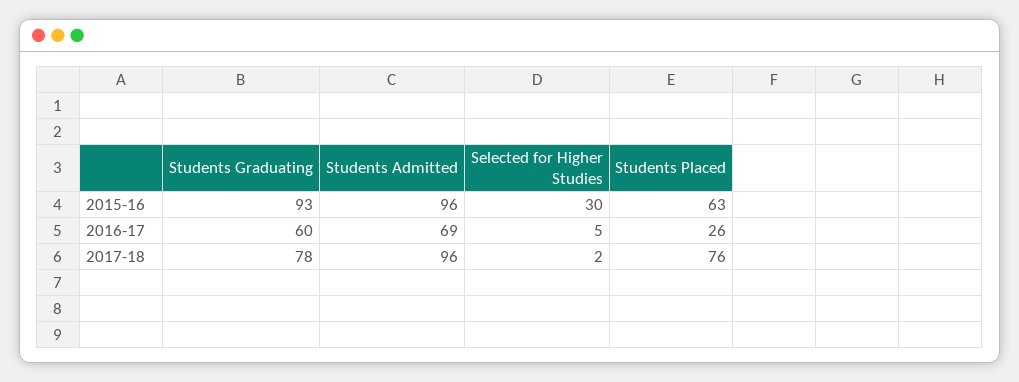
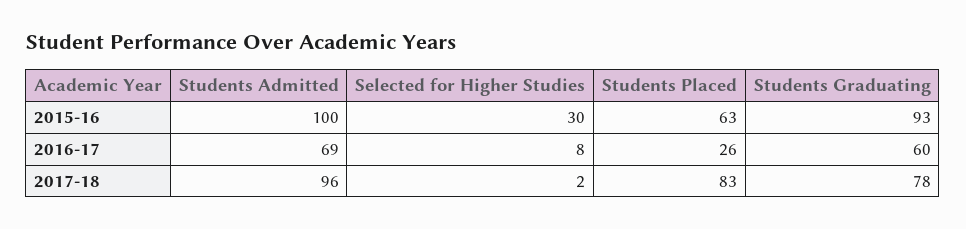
Students Admitted, 2015-16: 96 -> 100
Selected for Higher Studies, 2016-17: 5 -> 8
Students Placed, 2017-18: 76 -> 83

